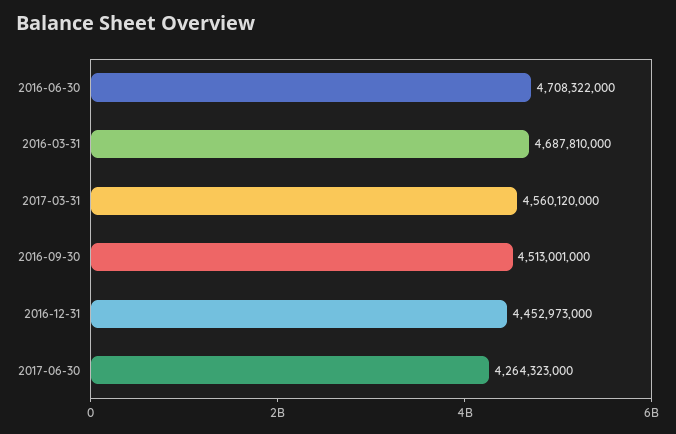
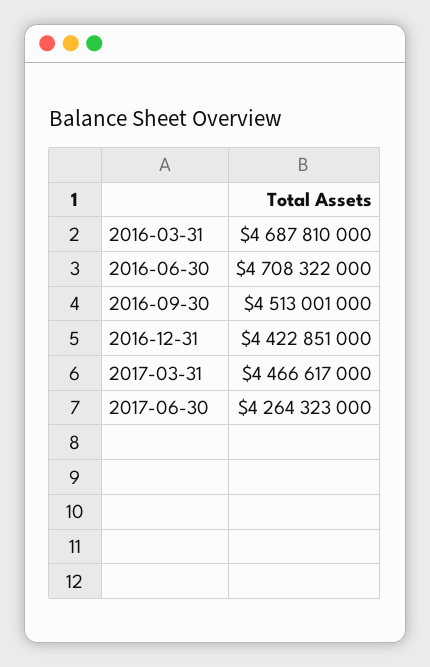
2017-03-31: 4560120000 -> 4466617000
2016-12-31: 4452973000 -> 4422851000

